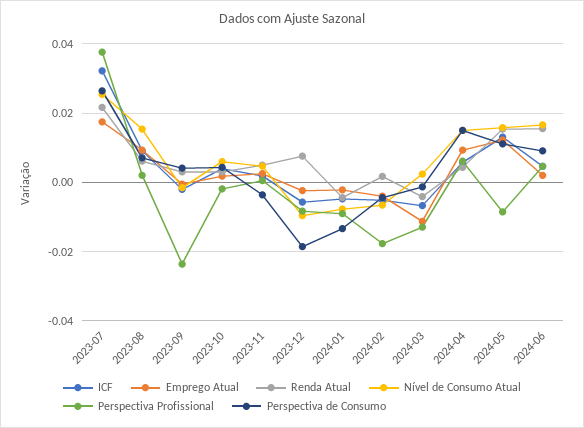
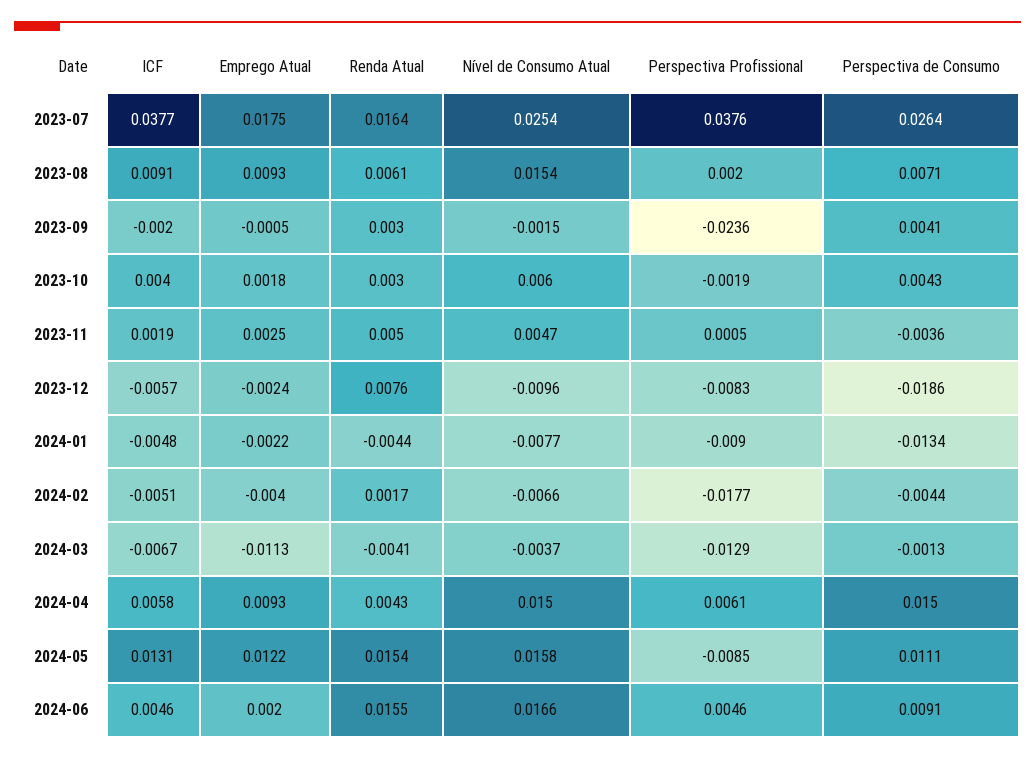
ICF, 2023-07: 0.032 -> 0.0377
Renda Atual, 2023-07: 0.022 -> 0.0164
Nível de Consumo Atual, 2024-03: 0.002 -> -0.0037

